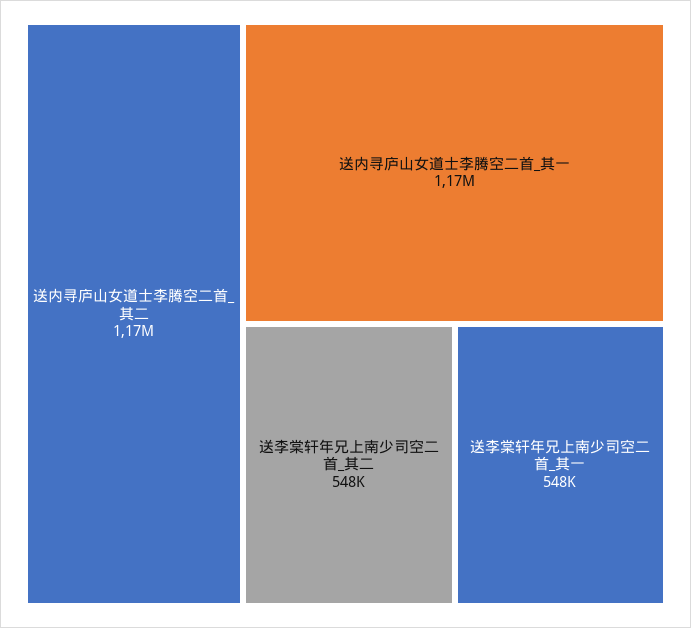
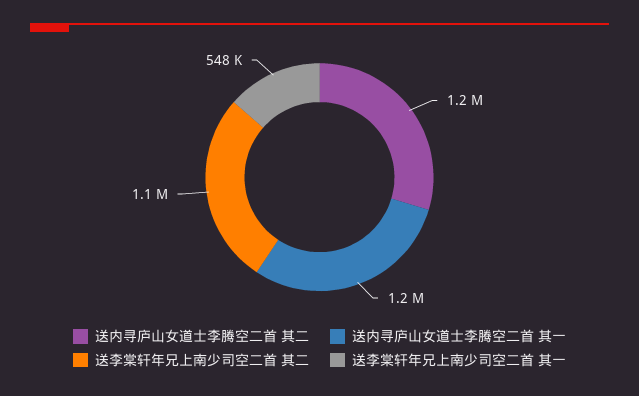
送李棠轩年兄上南少司空二首_其二: 548000 -> 1100000

